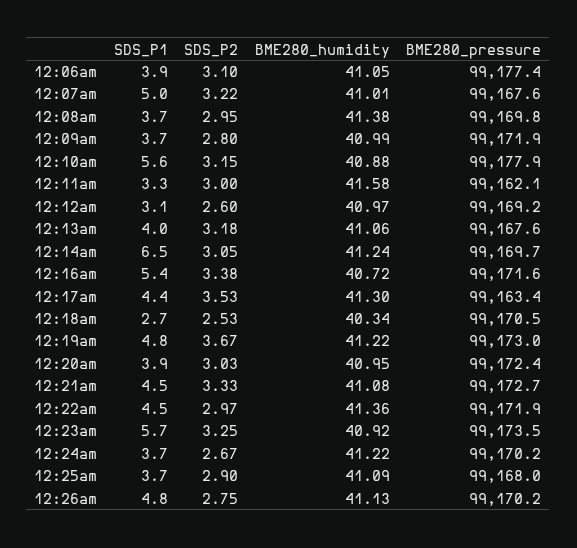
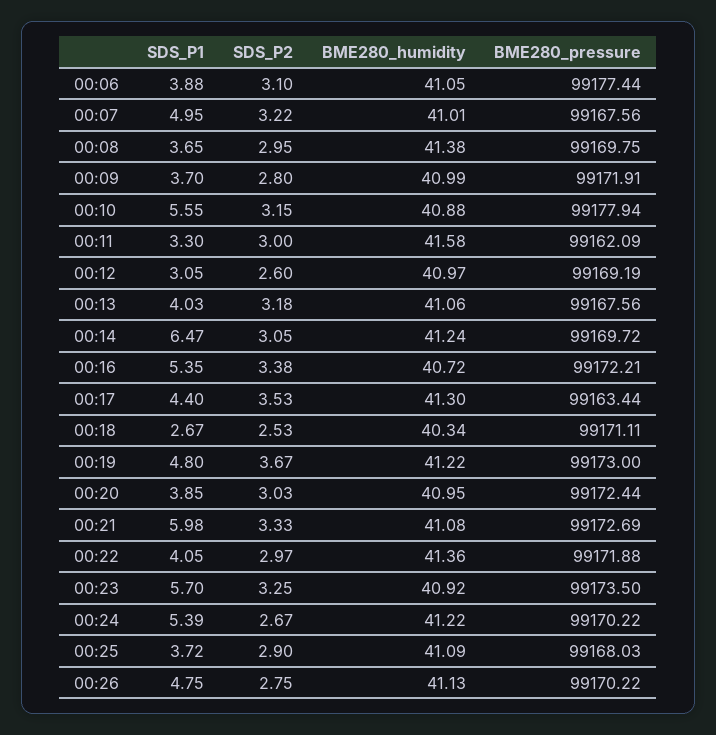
BME280_pressure, 12:16am: 99171.6 -> 99172.21
BME280_pressure, 12:18am: 99170.5 -> 99171.11
SDS_P1, 12:21am: 4.5 -> 5.98
SDS_P1, 12:22am: 4.5 -> 4.05
SDS_P1, 12:24am: 3.7 -> 5.39

